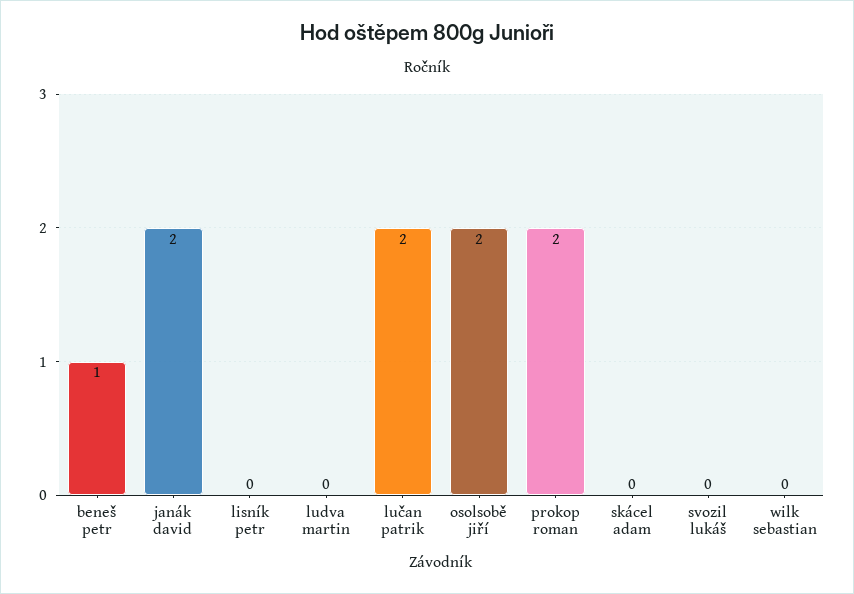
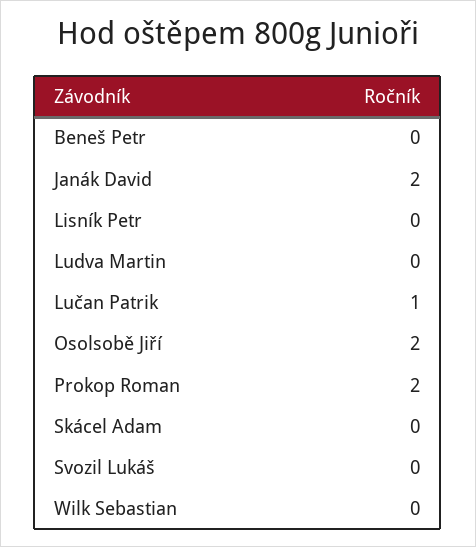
beneš petr: 1 -> 0
lučan patrik: 2 -> 1

